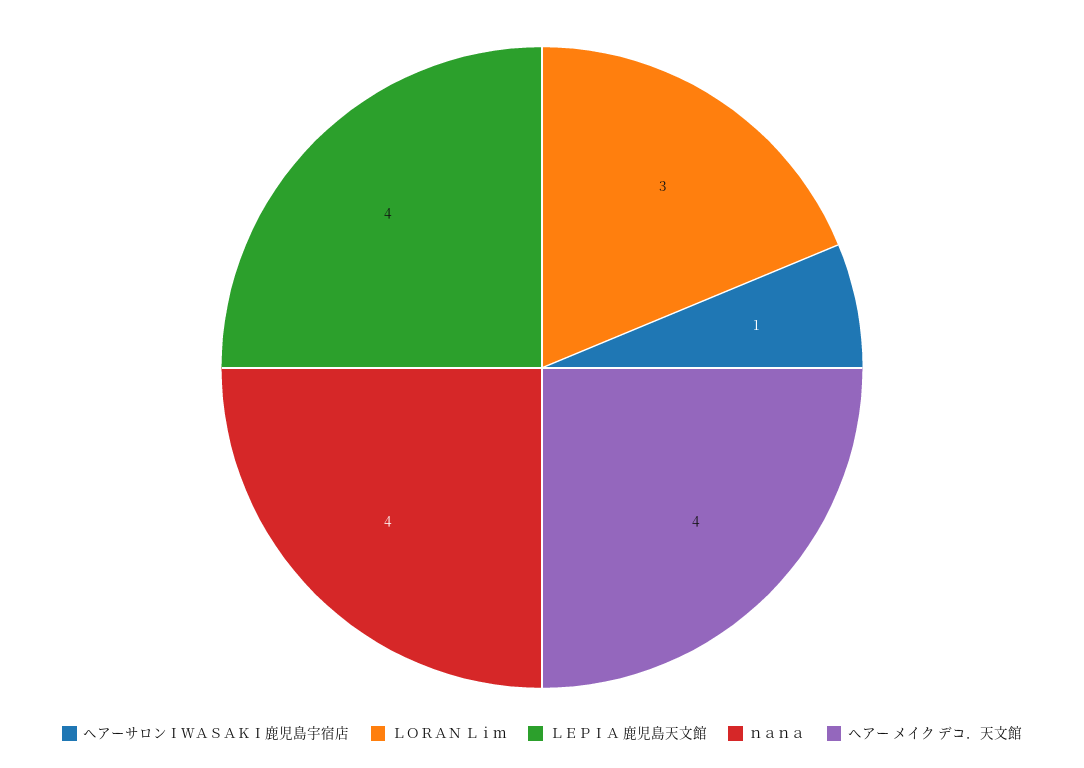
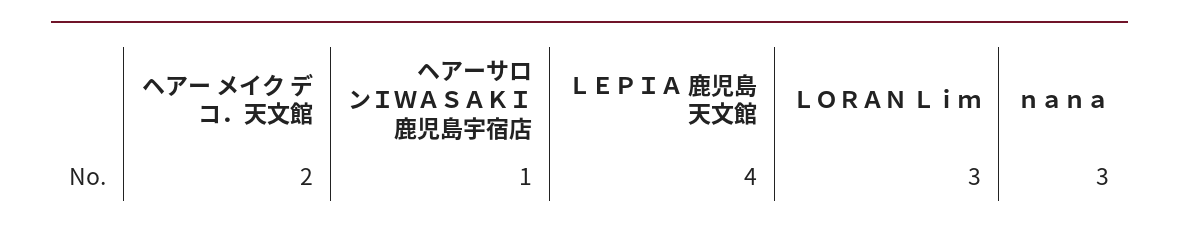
ｎａｎａ: 4 -> 3
ヘアー メイク デコ．天文館: 4 -> 2

